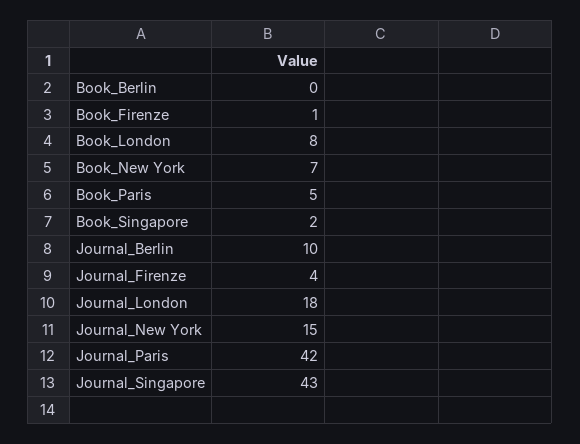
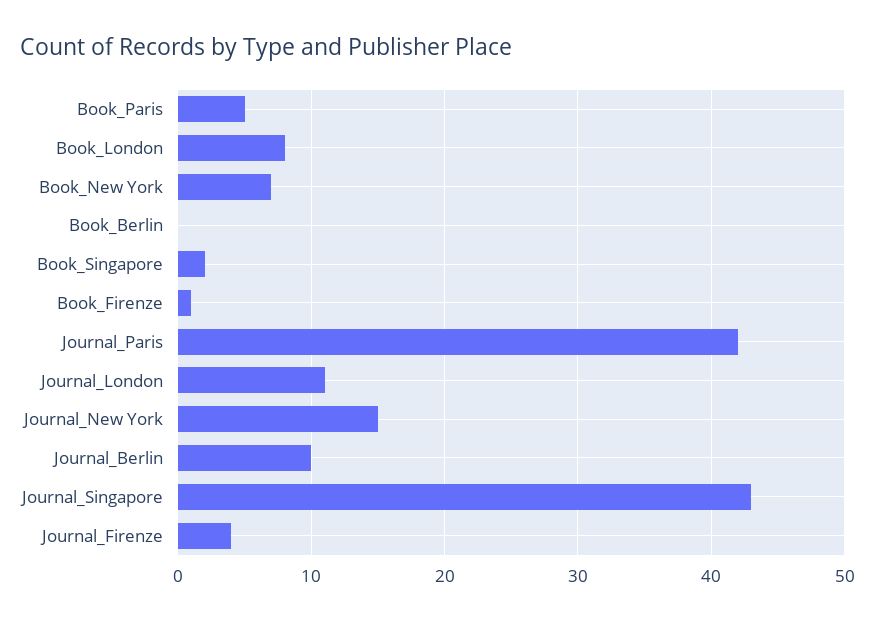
Journal_London: 18 -> 11

